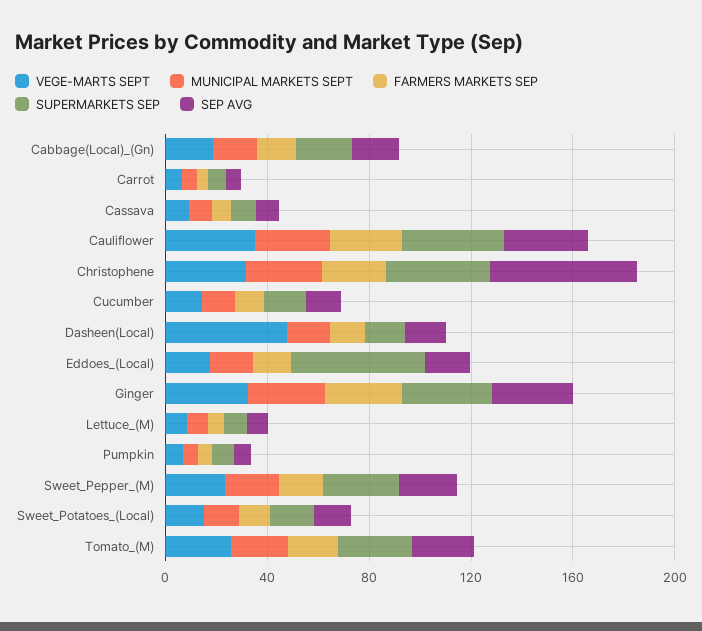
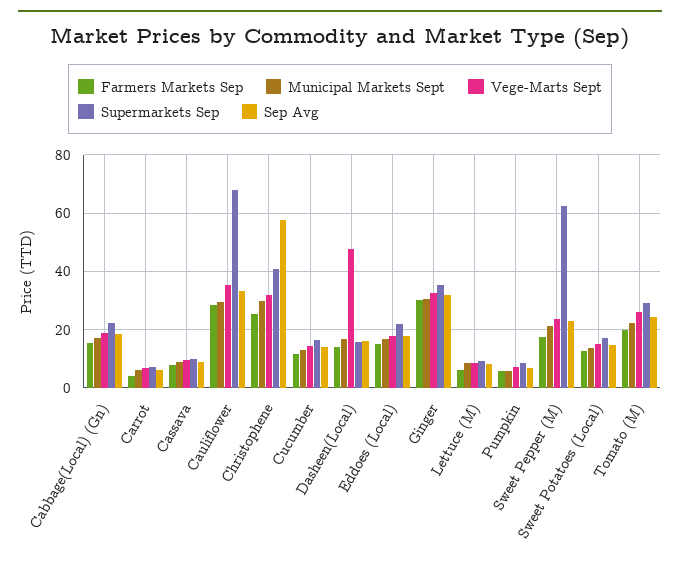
SUPERMARKETS SEP, Cauliflower: 40 -> 67.5
SUPERMARKETS SEP, Eddoes_(Local): 50 -> 22.5
SUPERMARKETS SEP, Sweet_Pepper_(M): 30 -> 62.5

